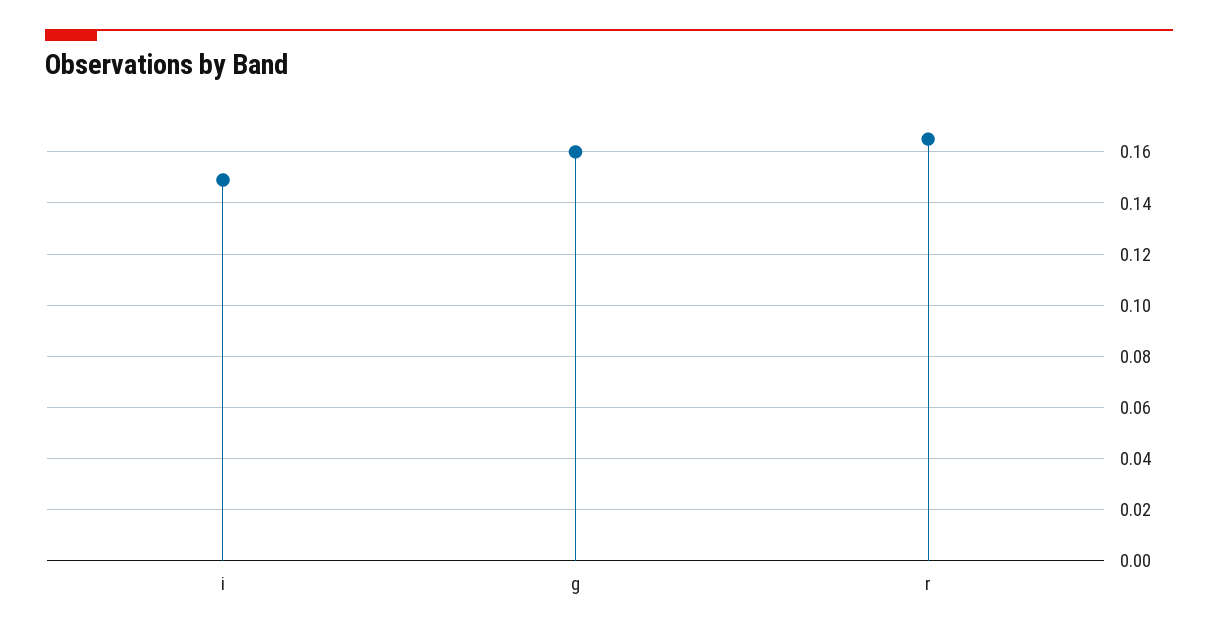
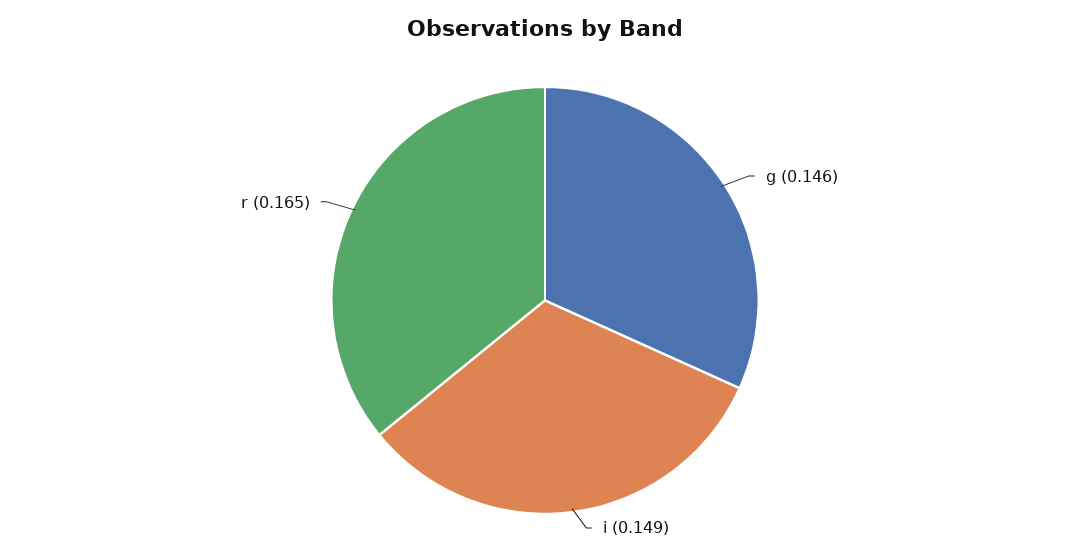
g: 0.16 -> 0.146

